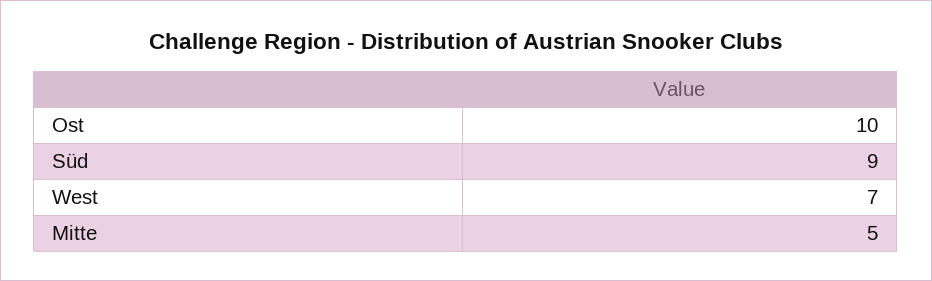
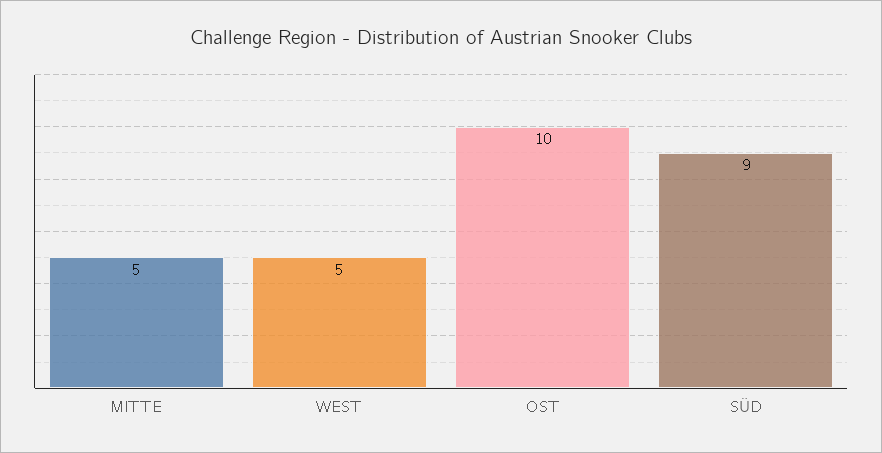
West: 7 -> 5

